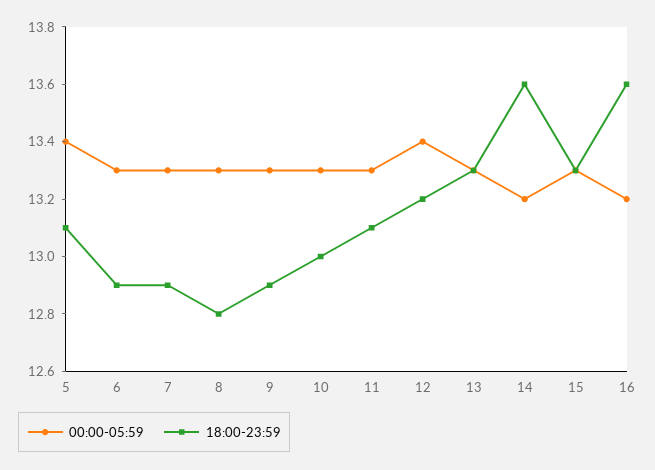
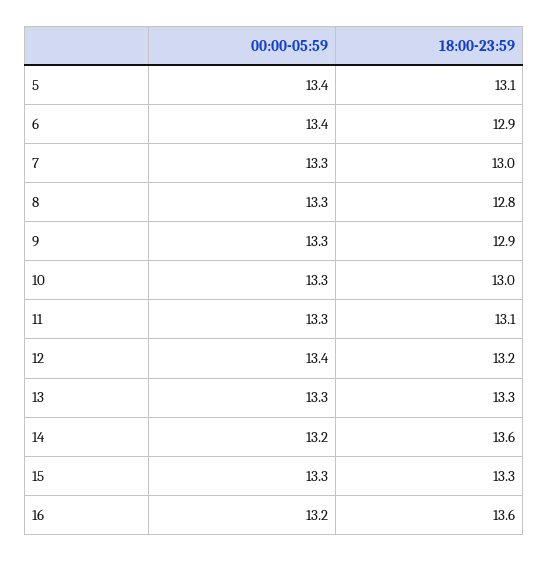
00:00-05:59, 6: 13.3 -> 13.4
18:00-23:59, 7: 12.9 -> 13

